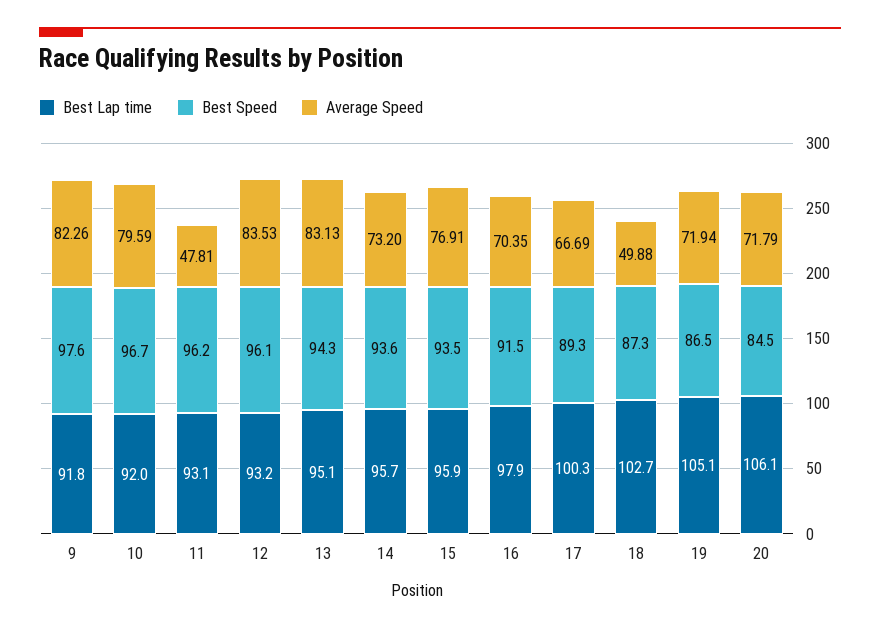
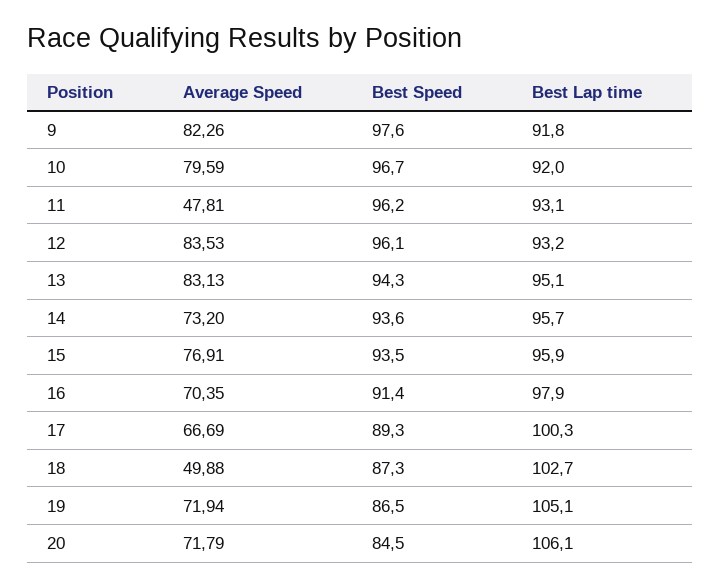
Best Speed, 16: 91.5 -> 91.4

